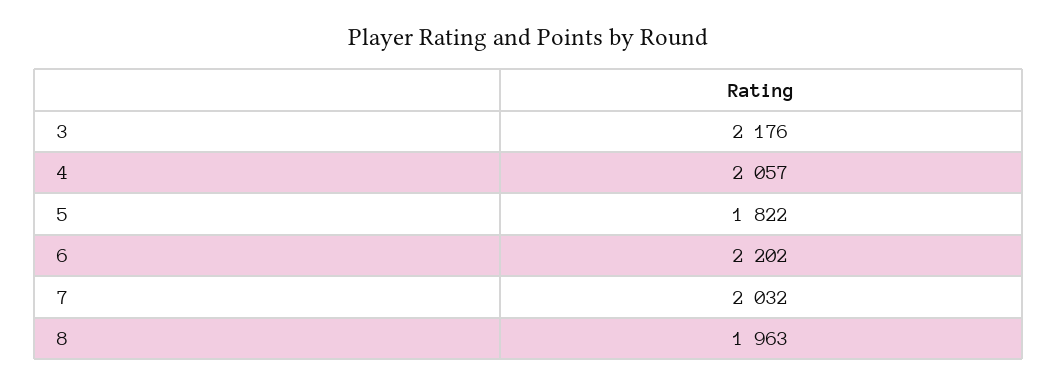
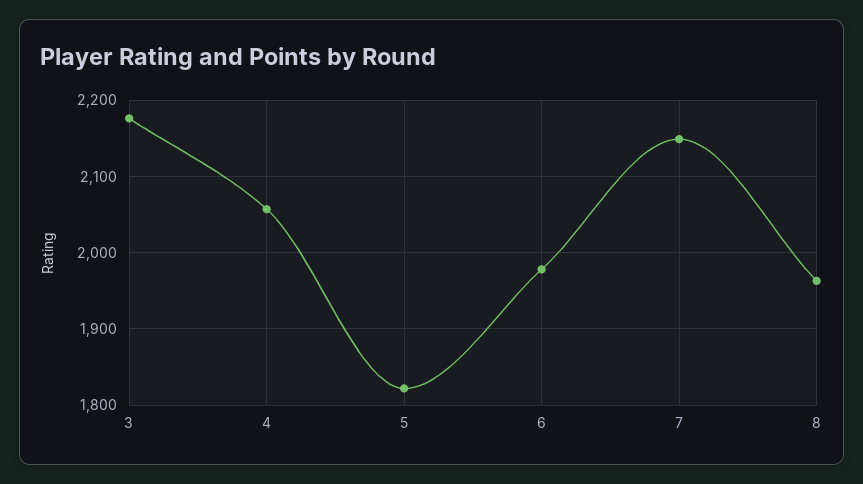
6: 2202 -> 1980
7: 2032 -> 2150

